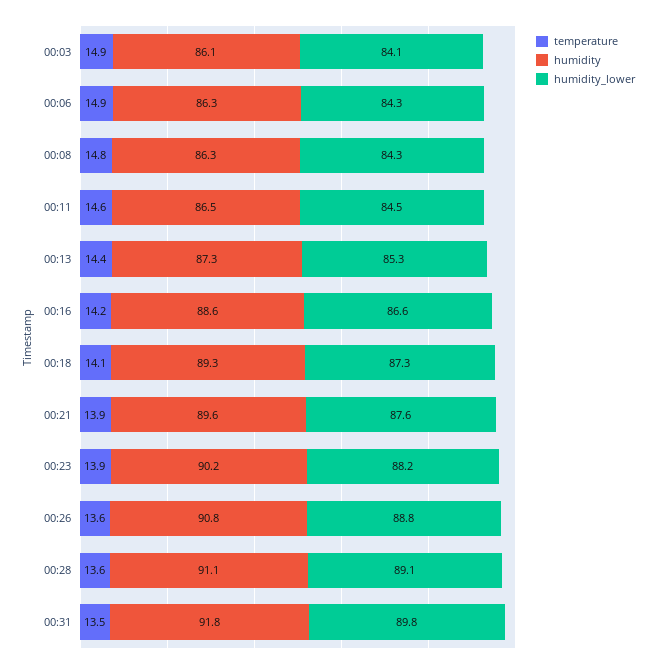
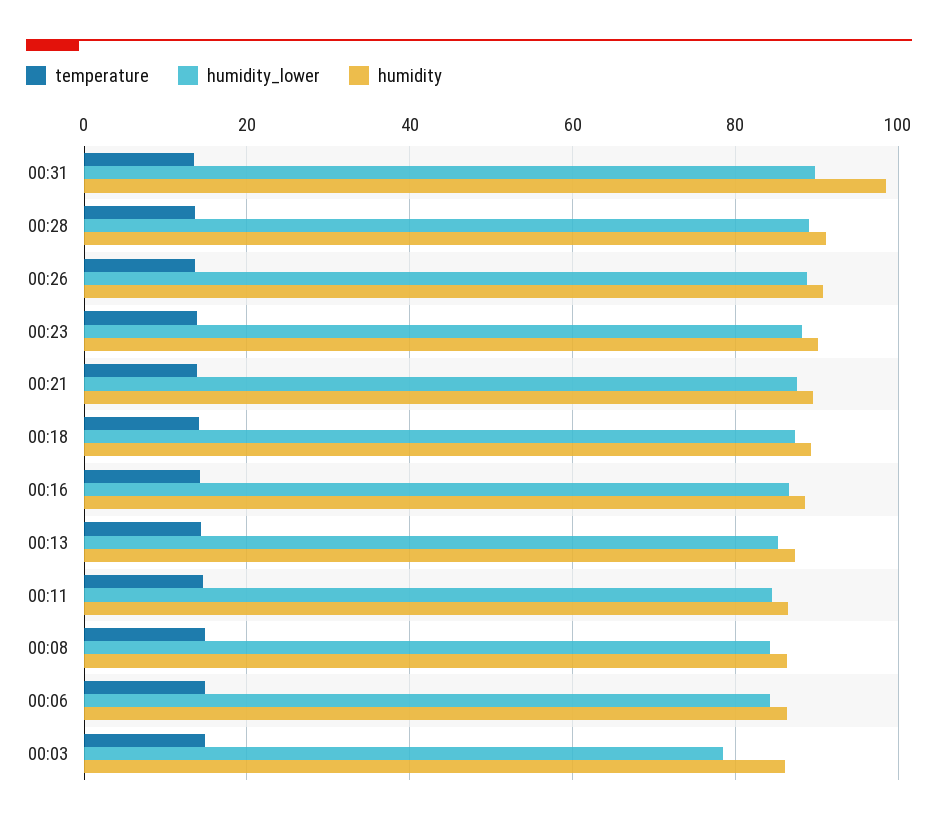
humidity_lower, 00:03: 84.1 -> 78
humidity, 00:31: 91.8 -> 98

